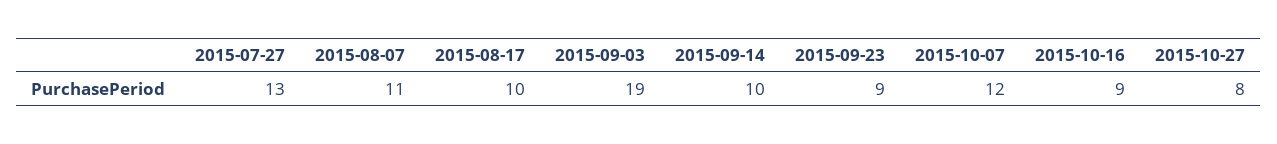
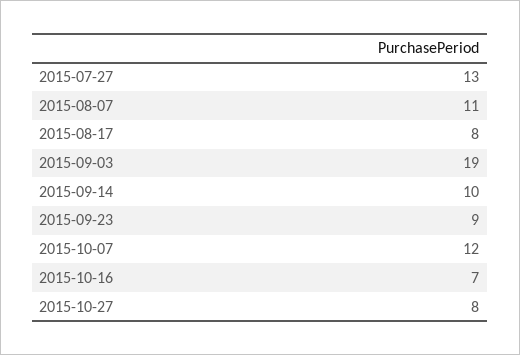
2015-08-17: 10 -> 8
2015-10-16: 9 -> 7

